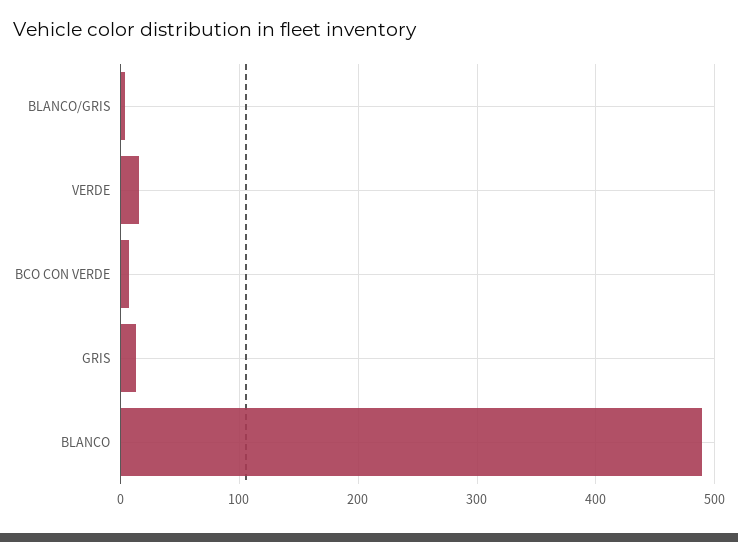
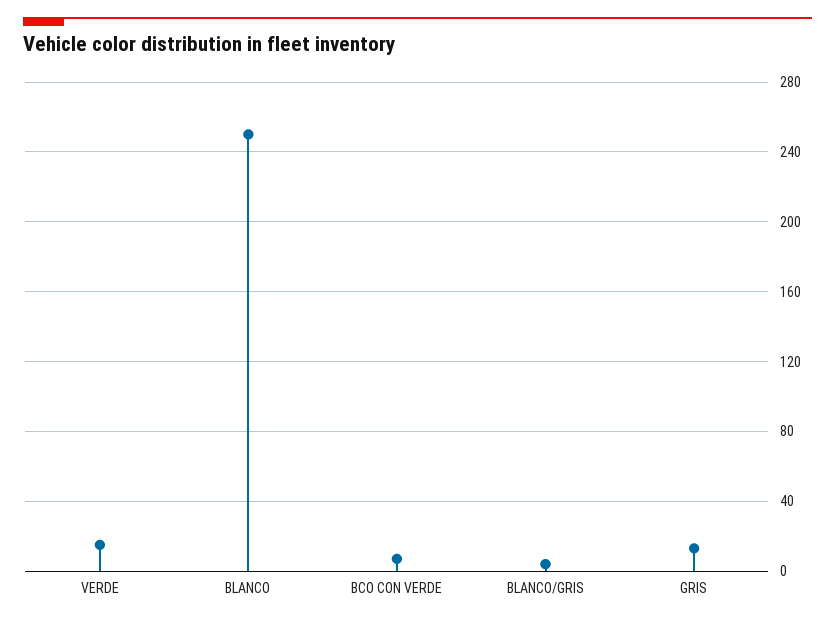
BLANCO: 490 -> 250

